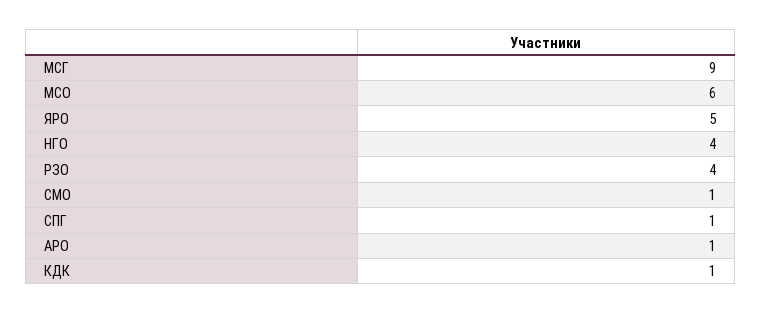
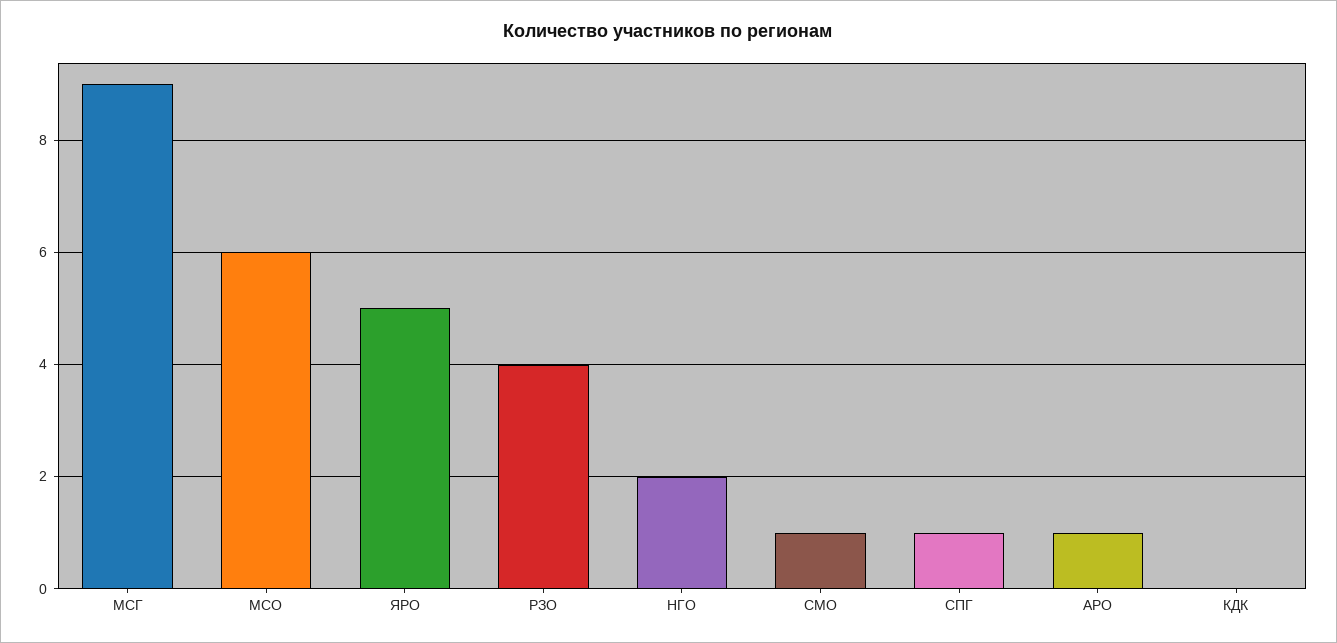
НГО: 4 -> 2
КДК: 1 -> 0

